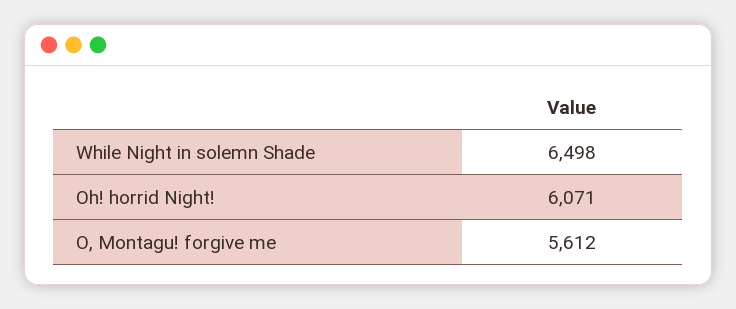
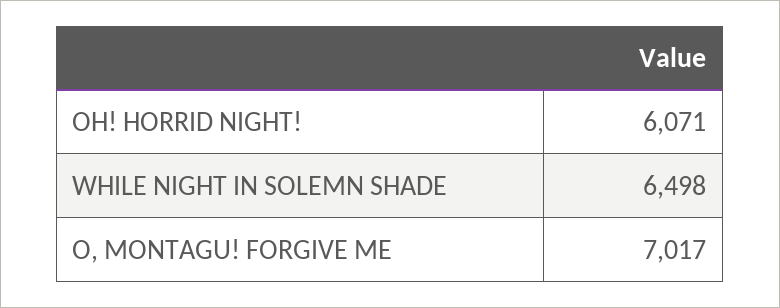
O, Montagu! forgive me: 5612 -> 7017

